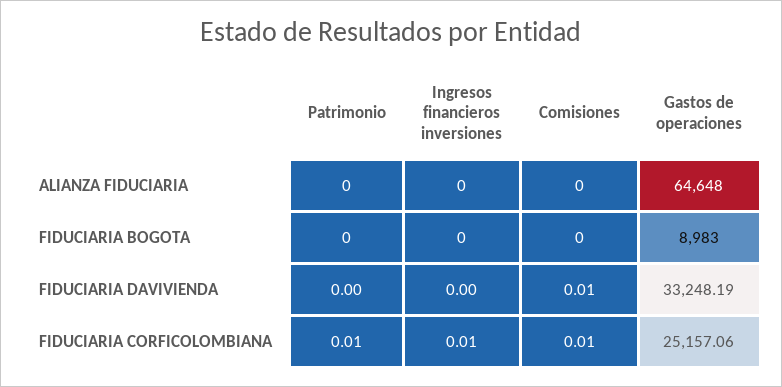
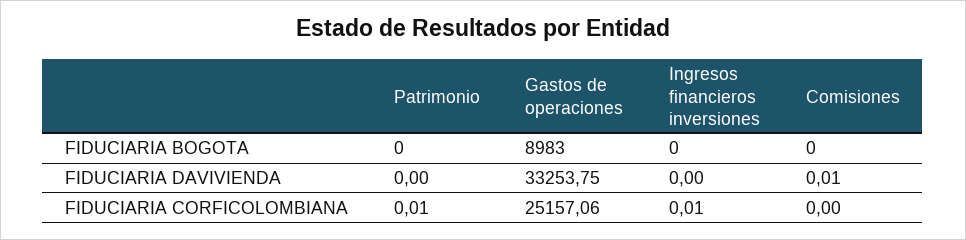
Patrimonio, ALIANZA FIDUCIARIA: 0 -> none
Ingresos financieros inversiones, ALIANZA FIDUCIARIA: 0 -> none
Comisiones, ALIANZA FIDUCIARIA: 0 -> none
Gastos de operaciones, ALIANZA FIDUCIARIA: 64648 -> none
Gastos de operaciones, FIDUCIARIA DAVIVIENDA: 33248.19 -> 33253.75
Comisiones, FIDUCIARIA CORFICOLOMBIANA: 0.01 -> 0

